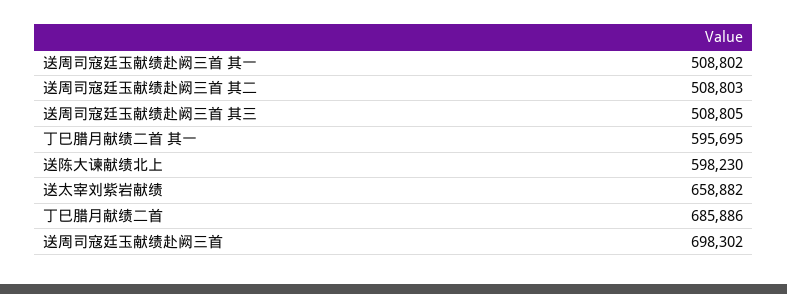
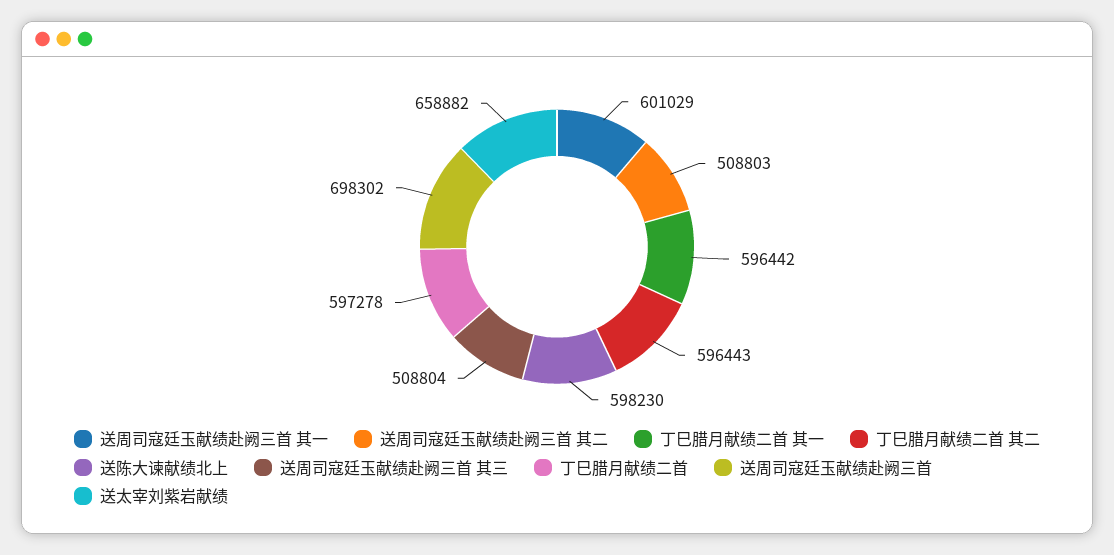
送周司寇廷玉献绩赴阙三首 其一: 508802 -> 601029
送周司寇廷玉献绩赴阙三首 其三: 508805 -> 508804
丁巳腊月献绩二首 其一: 595695 -> 596442
丁巳腊月献绩二首: 685886 -> 597278
丁巳腊月献绩二首 其二: none -> 596443

